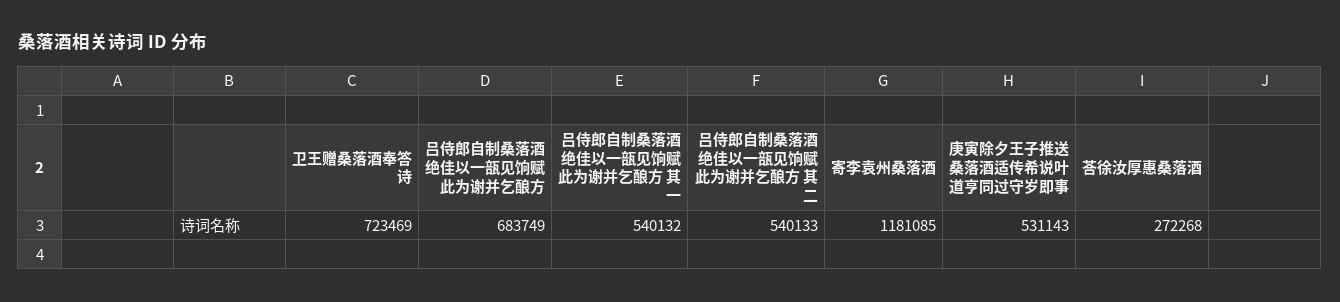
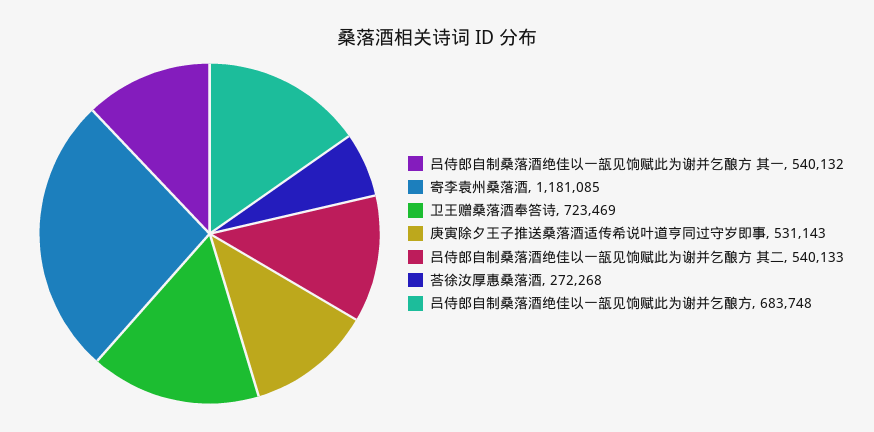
吕侍郎自制桑落酒绝佳以一瓿见饷赋此为谢并乞酿方: 683749 -> 683748

